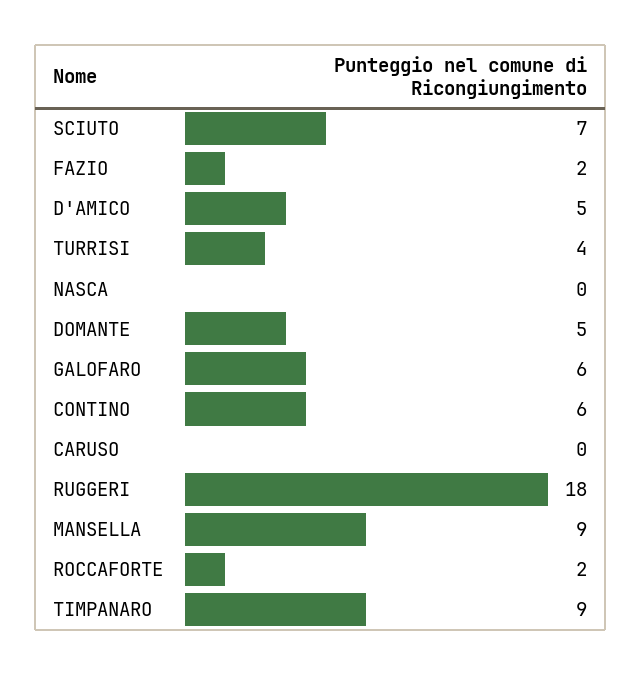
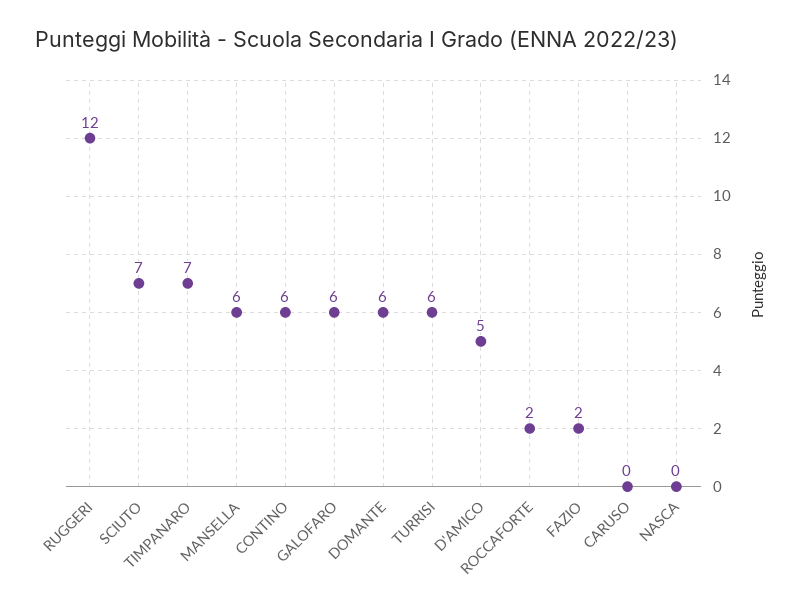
TURRISI: 4 -> 6
DOMANTE: 5 -> 6
RUGGERI: 18 -> 12
MANSELLA: 9 -> 6
TIMPANARO: 9 -> 7

